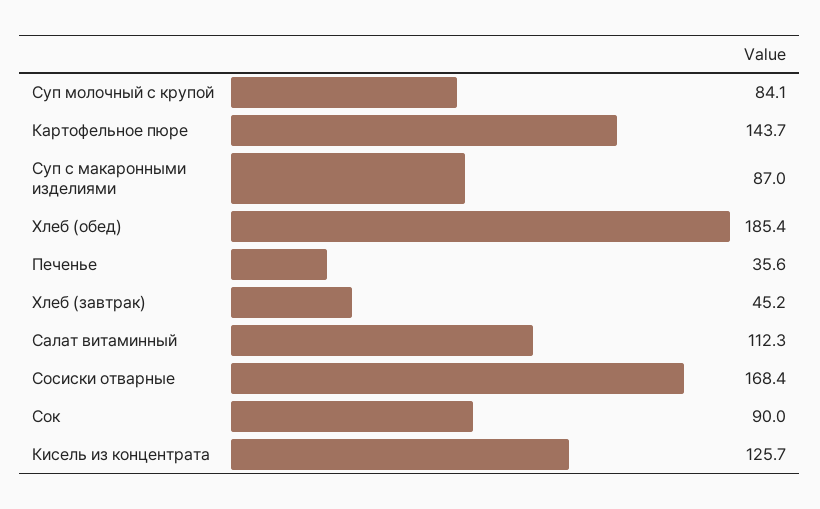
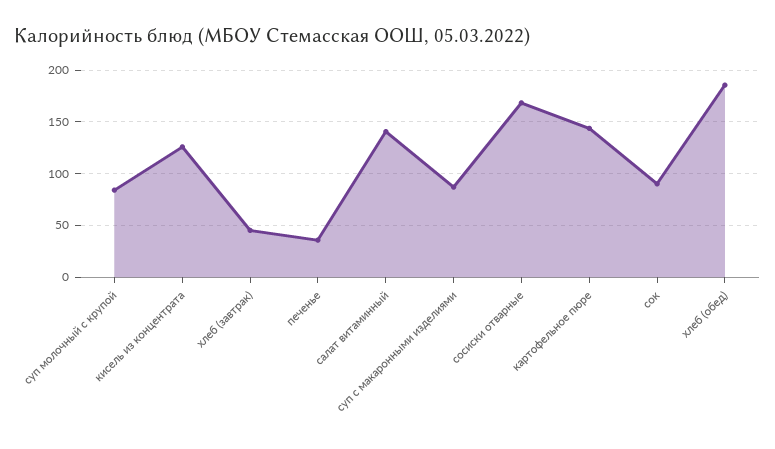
Салат витаминный: 112.3 -> 140

